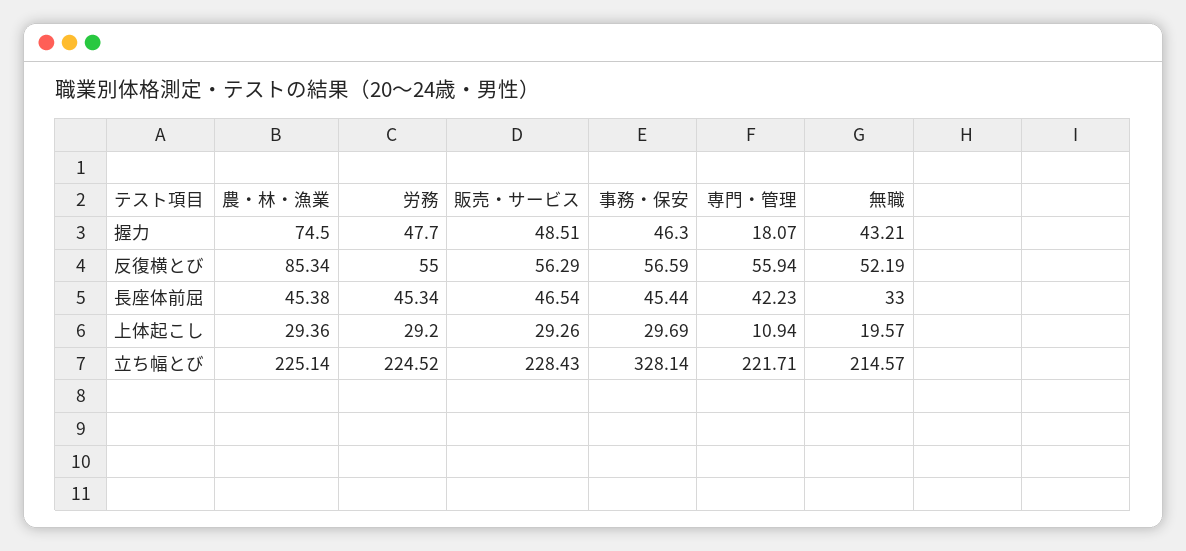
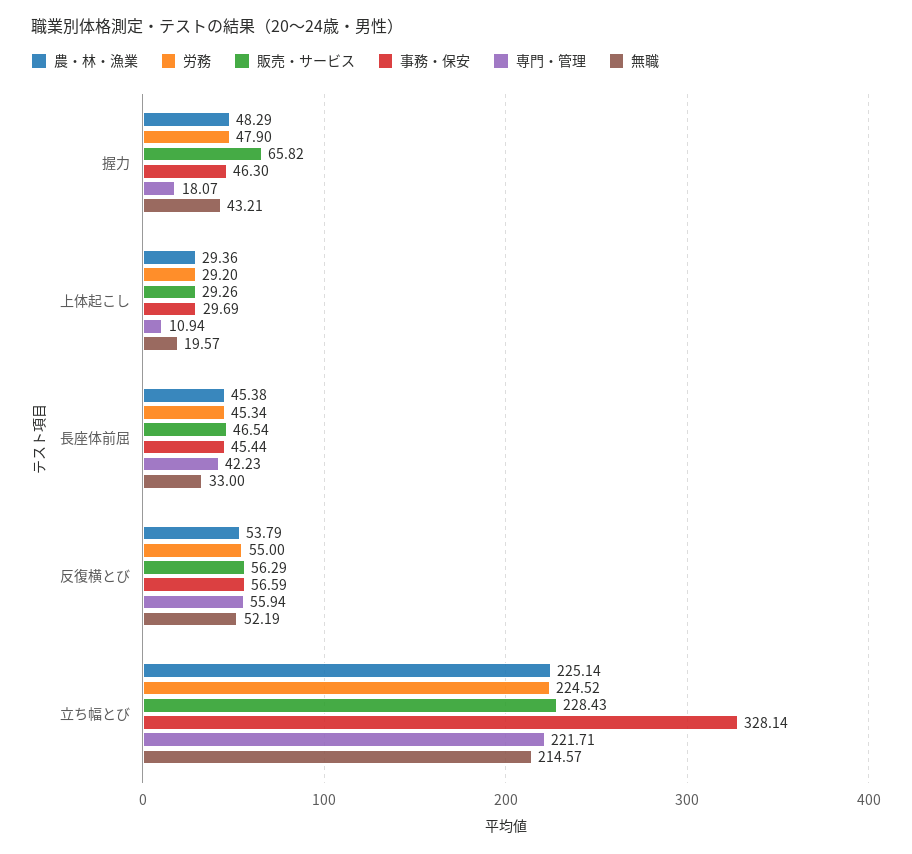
農・林・漁業, 握力: 74.5 -> 48.29
労務, 握力: 47.7 -> 47.9
販売・サービス, 握力: 48.51 -> 65.82
農・林・漁業, 反復横とび: 85.34 -> 53.79

